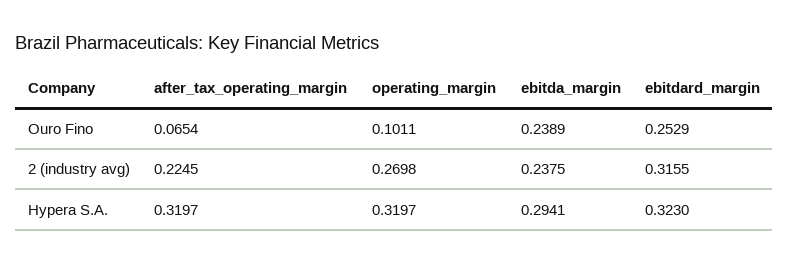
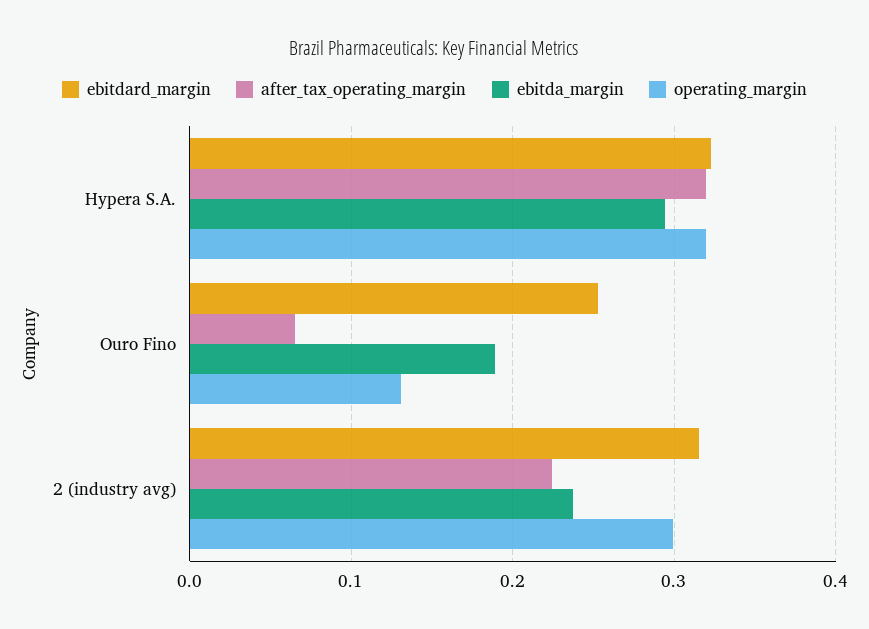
operating_margin, Ouro Fino: 0.1011 -> 0.13
ebitda_margin, Ouro Fino: 0.2389 -> 0.19
operating_margin, 2 (industry avg): 0.2698 -> 0.3

